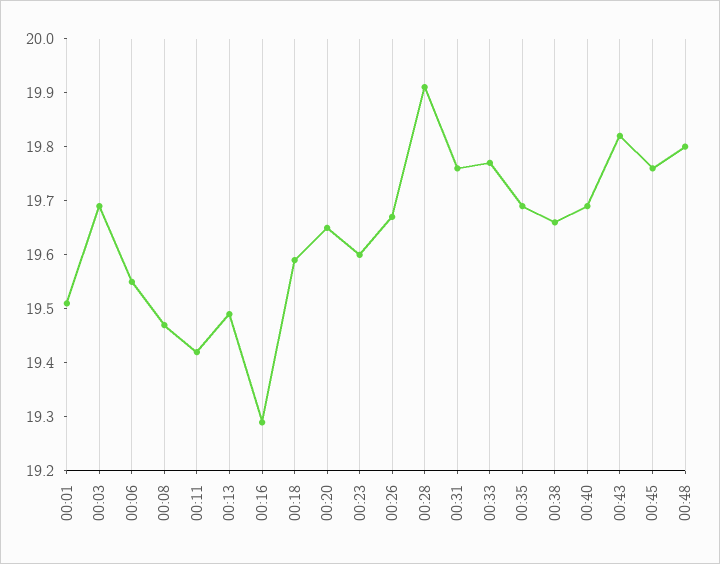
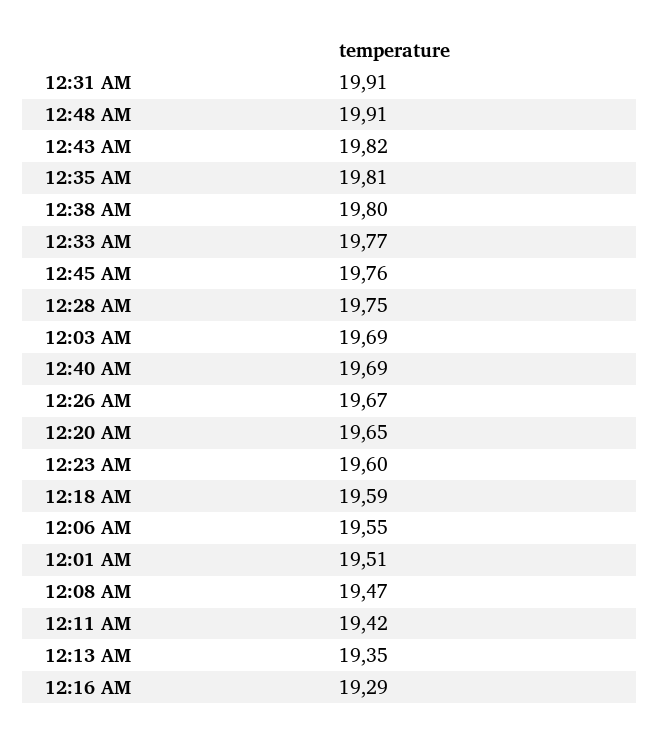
00:13: 19.5 -> 19.35
00:28: 19.9 -> 19.75
00:31: 19.75 -> 19.91
00:35: 19.7 -> 19.81
00:38: 19.65 -> 19.8
00:48: 19.8 -> 19.91

